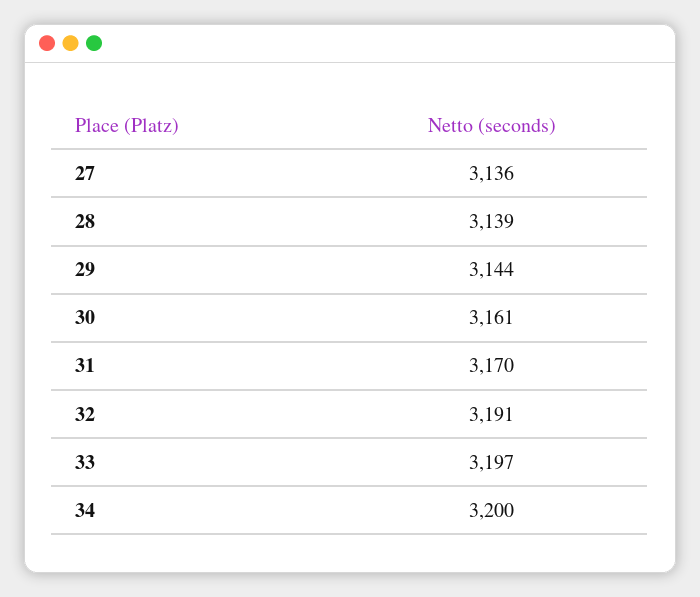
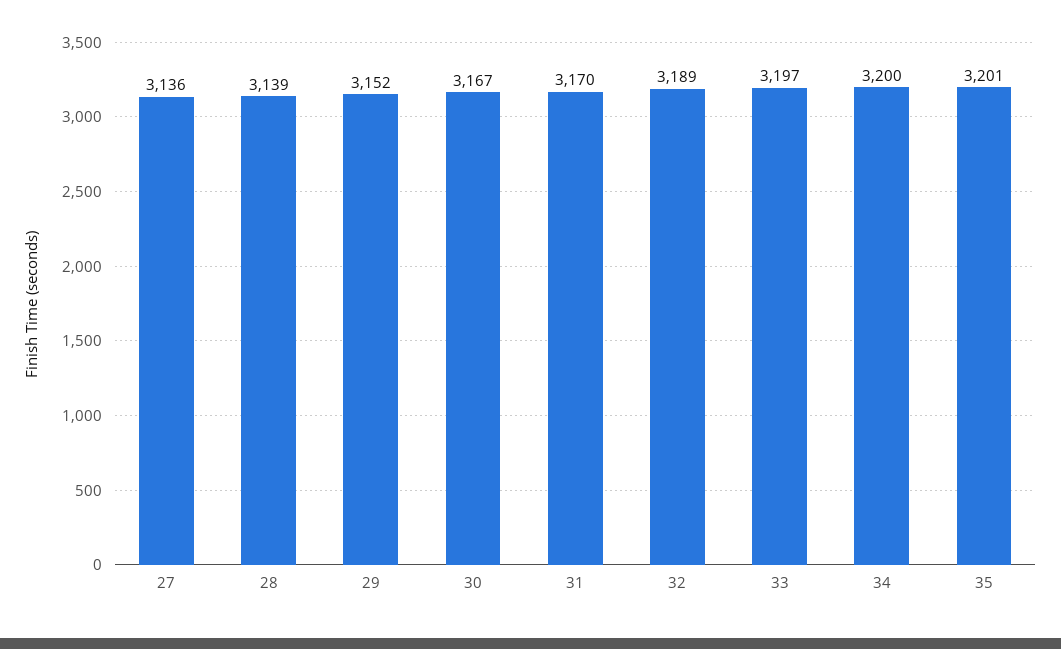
29: 3144 -> 3152
30: 3161 -> 3167
32: 3191 -> 3189
35: none -> 3201

